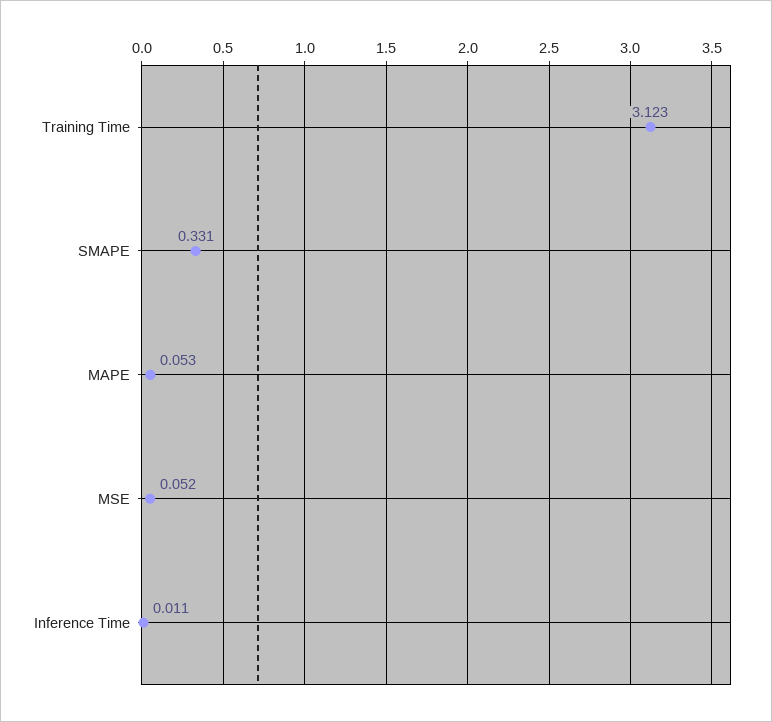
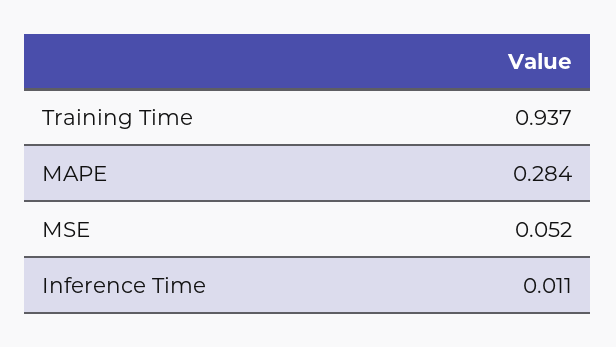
Training Time: 3.123 -> 0.937
SMAPE: 0.331 -> none
MAPE: 0.053 -> 0.284

